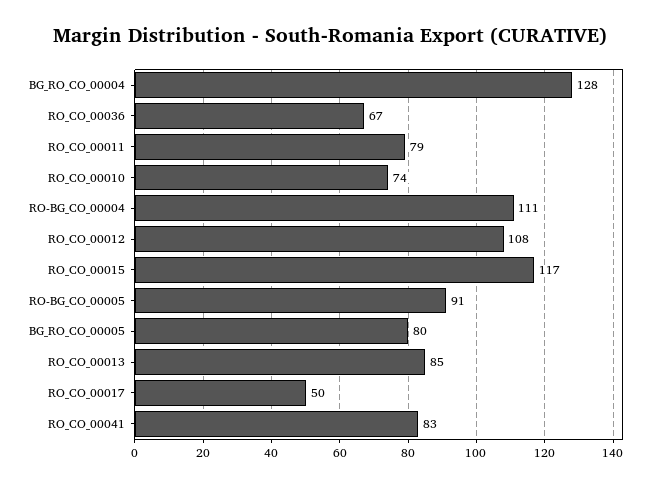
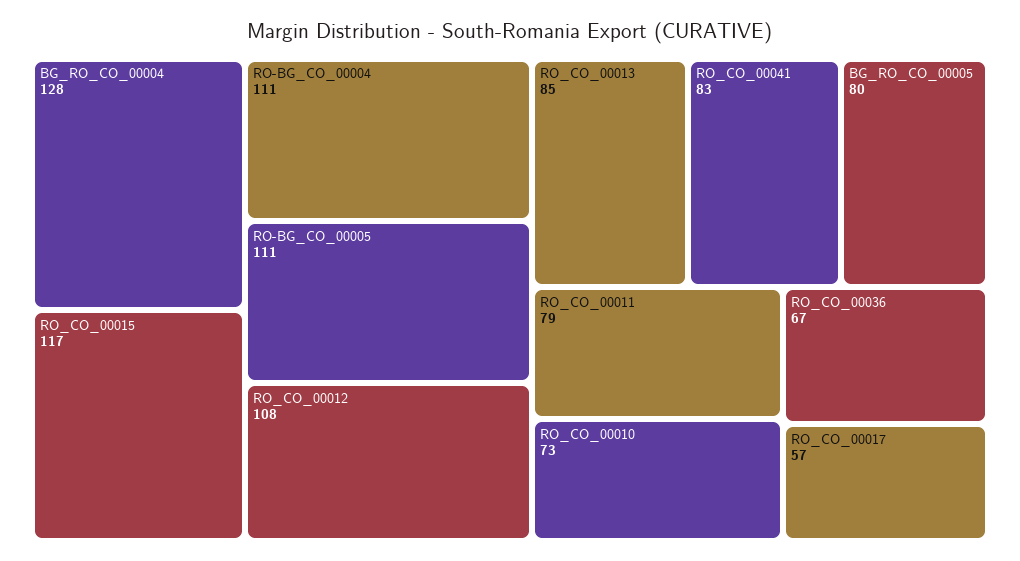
RO_CO_00010: 74 -> 73
RO-BG_CO_00005: 91 -> 111
RO_CO_00017: 50 -> 57

